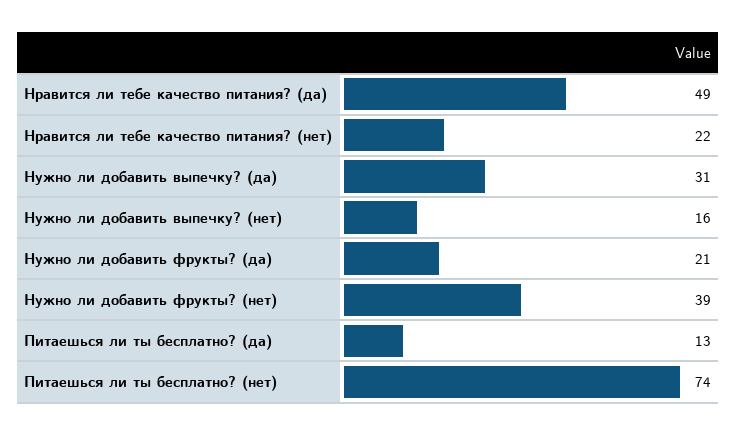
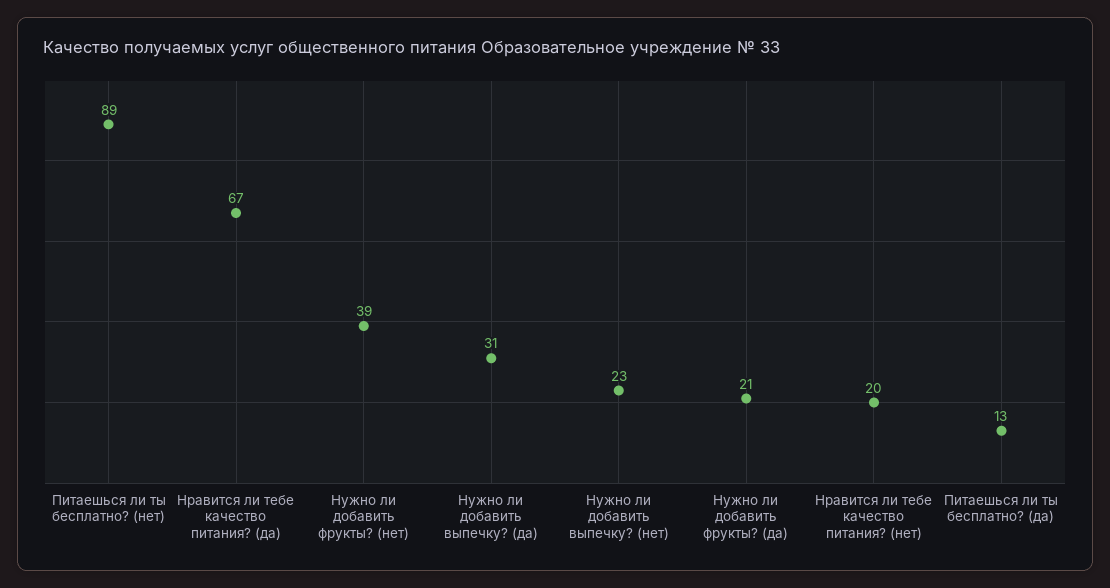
Нравится ли тебе качество питания? (да): 49 -> 67
Нравится ли тебе качество питания? (нет): 22 -> 20
Нужно ли добавить выпечку? (нет): 16 -> 23
Питаешься ли ты бесплатно? (нет): 74 -> 89

